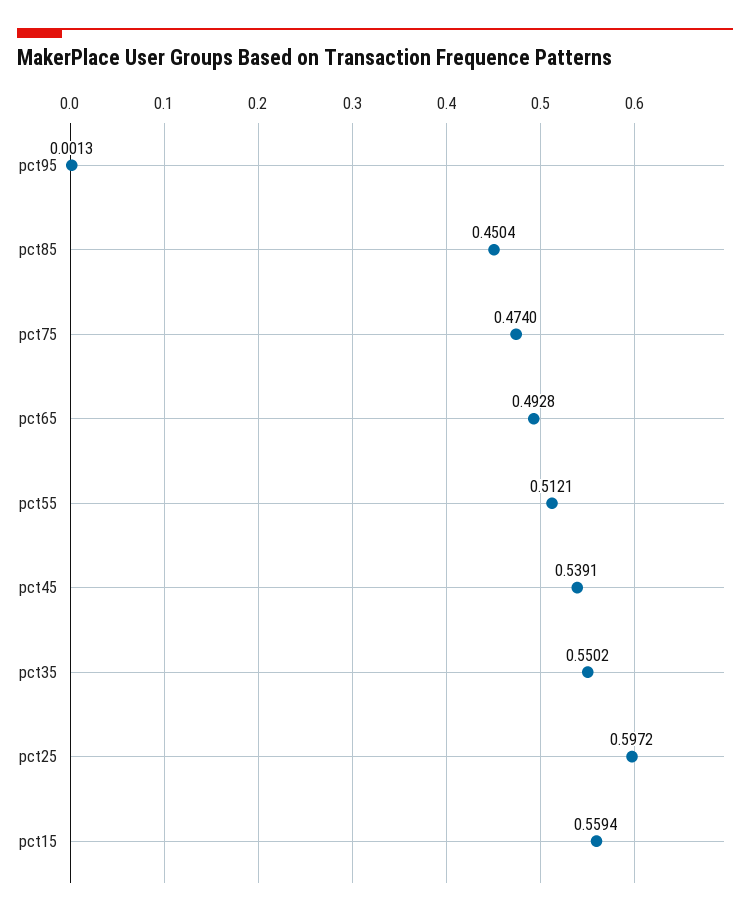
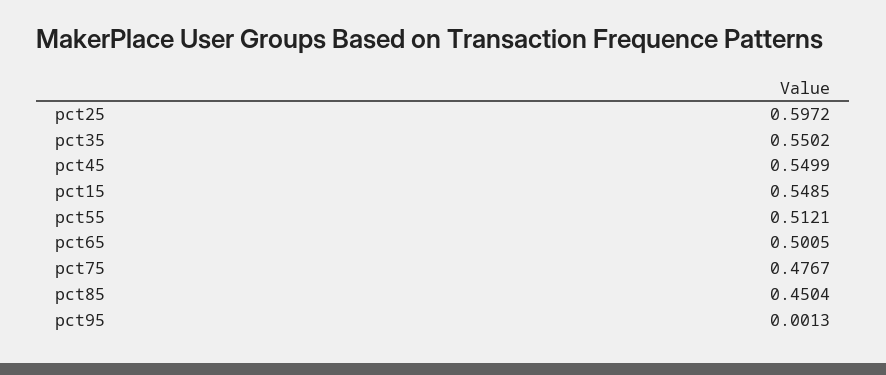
pct75: 0.474 -> 0.4767
pct65: 0.4928 -> 0.5005
pct45: 0.5391 -> 0.5499
pct15: 0.5594 -> 0.5485

